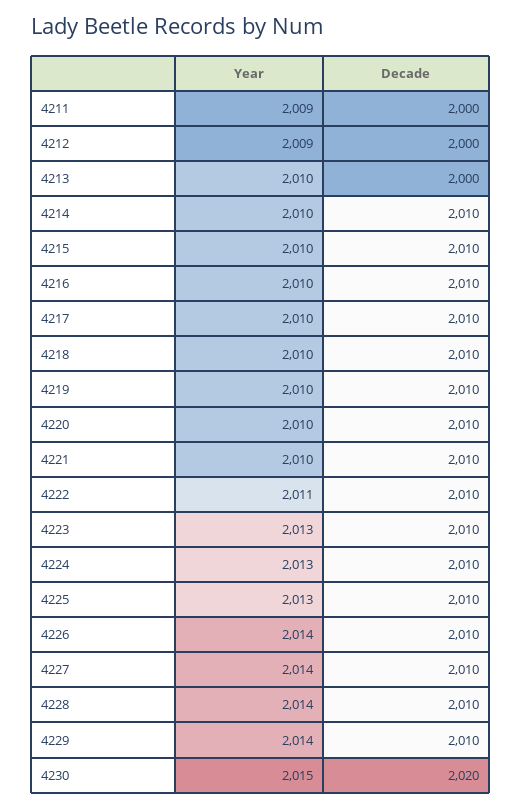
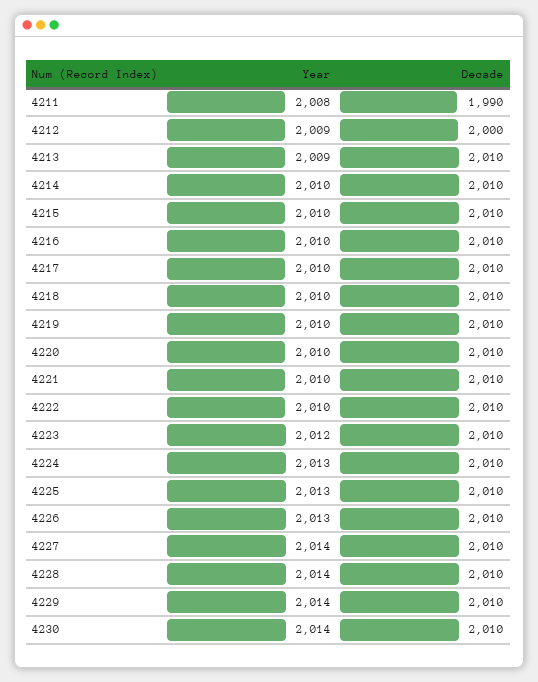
Year, 4211: 2009 -> 2008
Decade, 4211: 2000 -> 1990
Year, 4213: 2010 -> 2009
Decade, 4213: 2000 -> 2010
Year, 4222: 2011 -> 2010
Year, 4223: 2013 -> 2012
Year, 4226: 2014 -> 2013
Year, 4230: 2015 -> 2014
Decade, 4230: 2020 -> 2010

